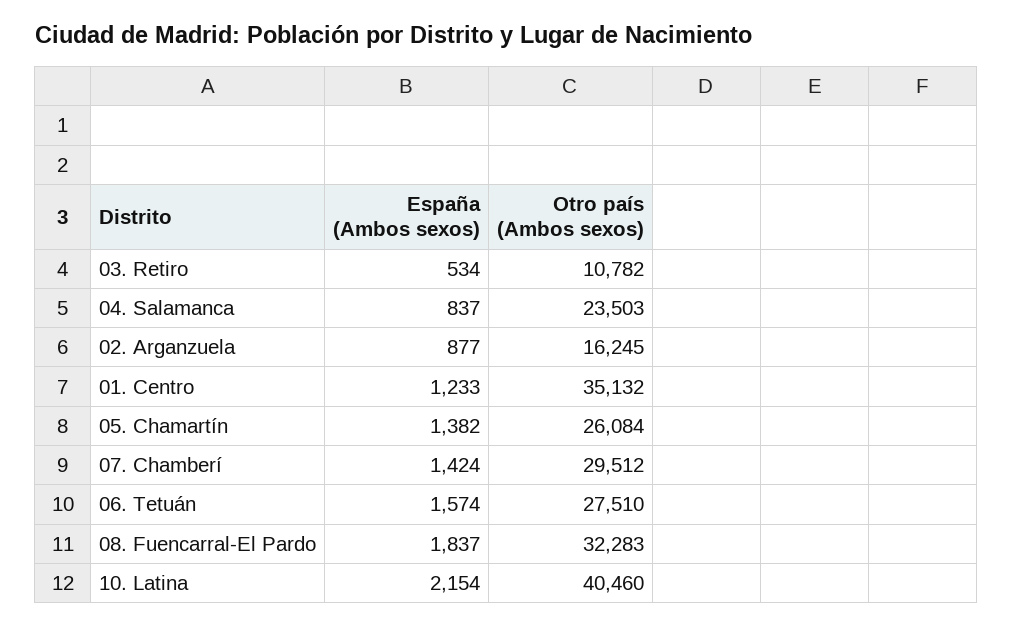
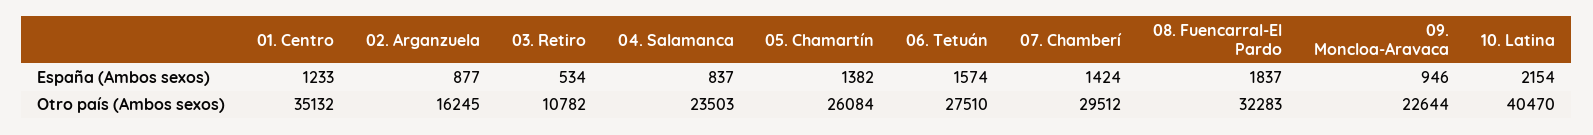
Otro país (Ambos sexos), 10. Latina: 40460 -> 40470
España (Ambos sexos), 09. Moncloa-Aravaca: none -> 946
Otro país (Ambos sexos), 09. Moncloa-Aravaca: none -> 22644

